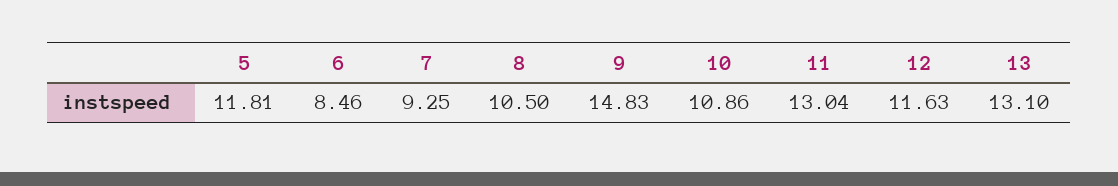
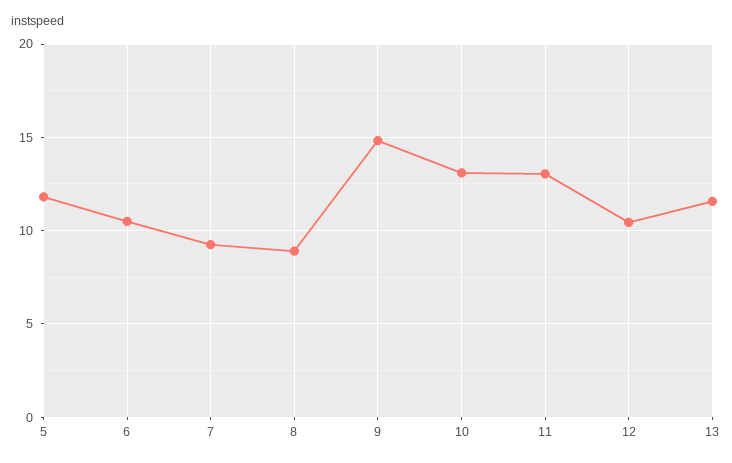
6: 8.46 -> 10.5
8: 10.5 -> 9
10: 10.86 -> 13
12: 11.63 -> 10.5
13: 13.1 -> 11.5

